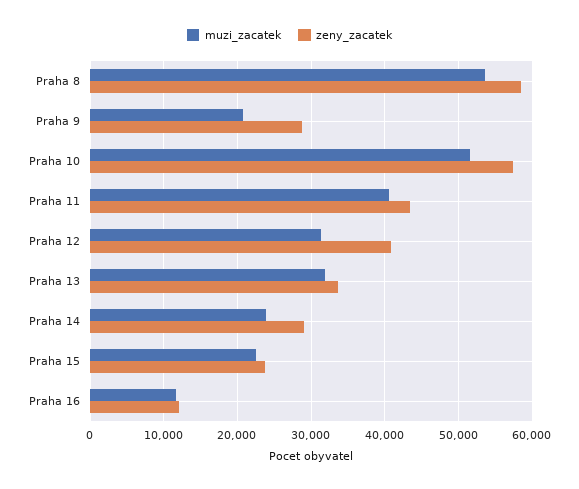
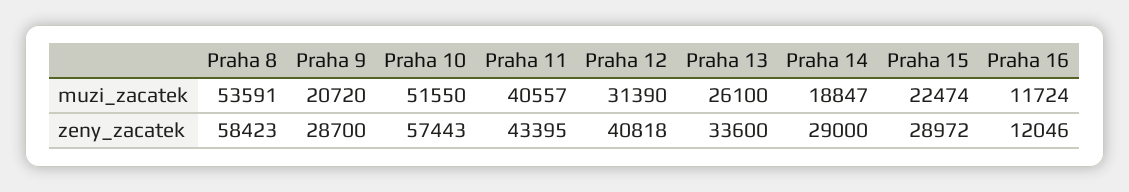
muzi_zacatek, Praha 13: 32000 -> 26100
muzi_zacatek, Praha 14: 24000 -> 18847
zeny_zacatek, Praha 15: 24000 -> 28972

